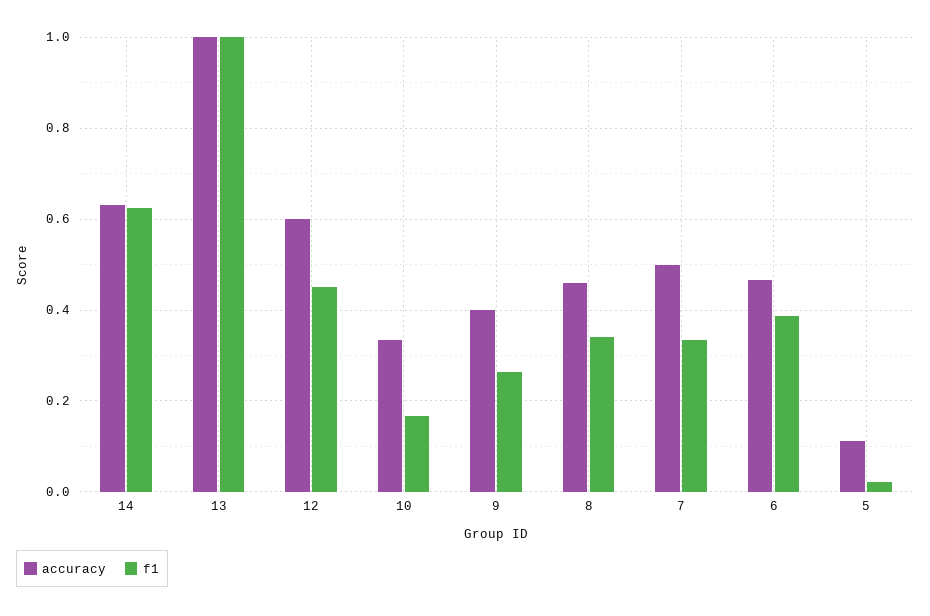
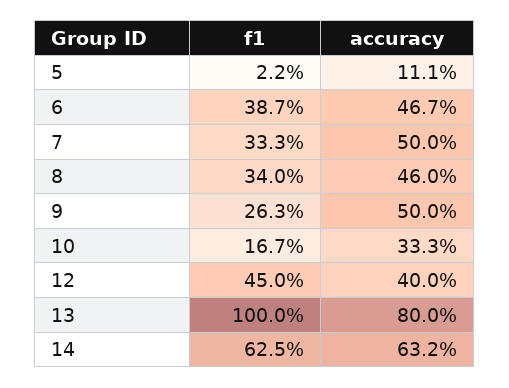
accuracy, 13: 1 -> 0.8
accuracy, 12: 0.6 -> 0.4
accuracy, 9: 0.4 -> 0.5

